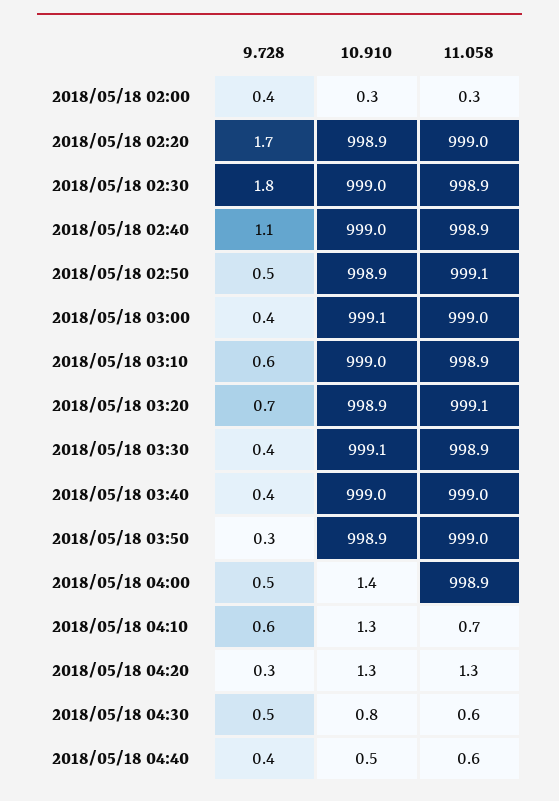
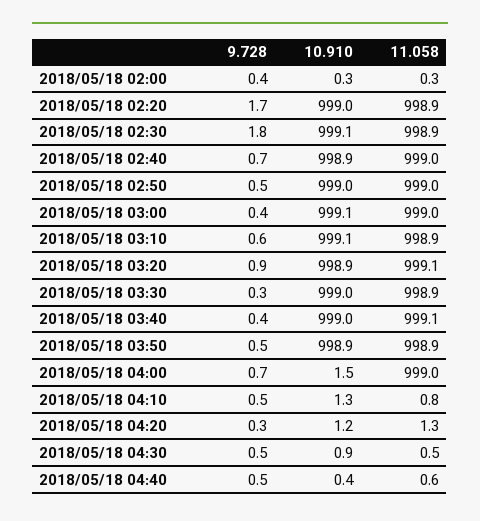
10.910, 2018/05/18 02:20: 998.9 -> 999
11.058, 2018/05/18 02:20: 999 -> 998.9
10.910, 2018/05/18 02:30: 999 -> 999.1
9.728, 2018/05/18 02:40: 1.1 -> 0.7
10.910, 2018/05/18 02:40: 999 -> 998.9
11.058, 2018/05/18 02:40: 998.9 -> 999
10.910, 2018/05/18 02:50: 998.9 -> 999
11.058, 2018/05/18 02:50: 999.1 -> 999
10.910, 2018/05/18 03:10: 999 -> 999.1
9.728, 2018/05/18 03:20: 0.7 -> 0.9
9.728, 2018/05/18 03:30: 0.4 -> 0.3
10.910, 2018/05/18 03:30: 999.1 -> 999
11.058, 2018/05/18 03:40: 999 -> 999.1
9.728, 2018/05/18 03:50: 0.3 -> 0.5
11.058, 2018/05/18 03:50: 999 -> 998.9
9.728, 2018/05/18 04:00: 0.5 -> 0.7
10.910, 2018/05/18 04:00: 1.4 -> 1.5
11.058, 2018/05/18 04:00: 998.9 -> 999
9.728, 2018/05/18 04:10: 0.6 -> 0.5
11.058, 2018/05/18 04:10: 0.7 -> 0.8
10.910, 2018/05/18 04:20: 1.3 -> 1.2
10.910, 2018/05/18 04:30: 0.8 -> 0.9
11.058, 2018/05/18 04:30: 0.6 -> 0.5
9.728, 2018/05/18 04:40: 0.4 -> 0.5
10.910, 2018/05/18 04:40: 0.5 -> 0.4

